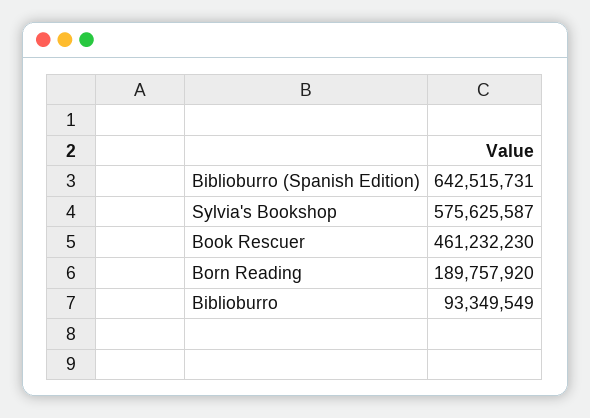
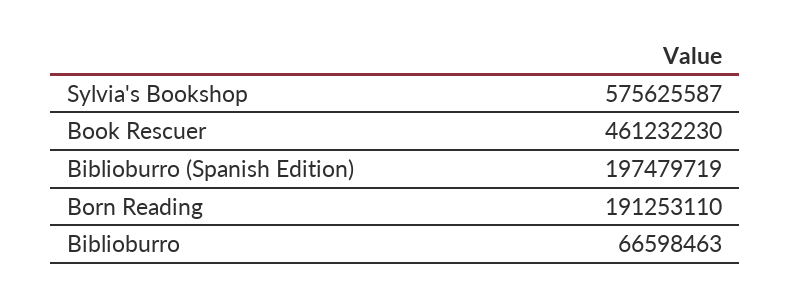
Biblioburro (Spanish Edition): 642515731 -> 197479719
Born Reading: 189757920 -> 191253110
Biblioburro: 93349549 -> 66598463

